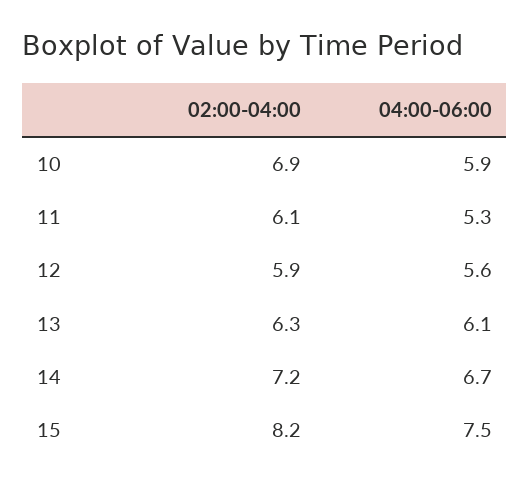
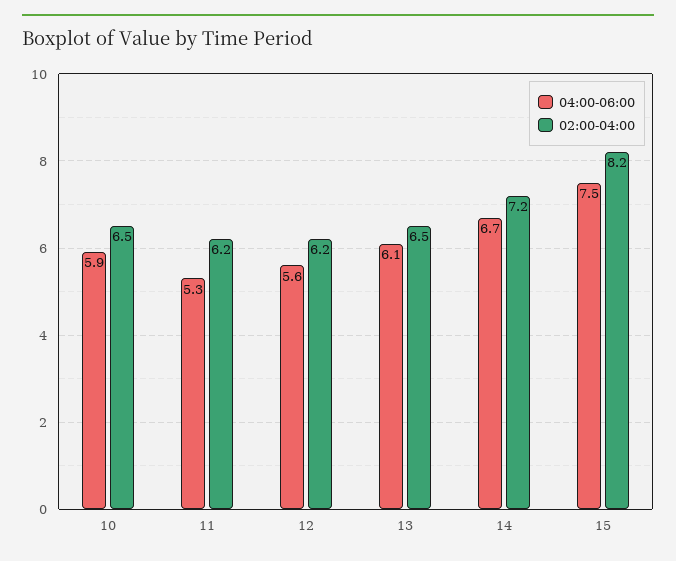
02:00-04:00, 10: 6.9 -> 6.5
02:00-04:00, 11: 6.1 -> 6.2
02:00-04:00, 12: 5.9 -> 6.2
02:00-04:00, 13: 6.3 -> 6.5

